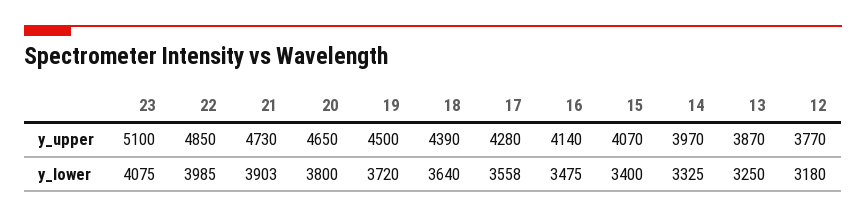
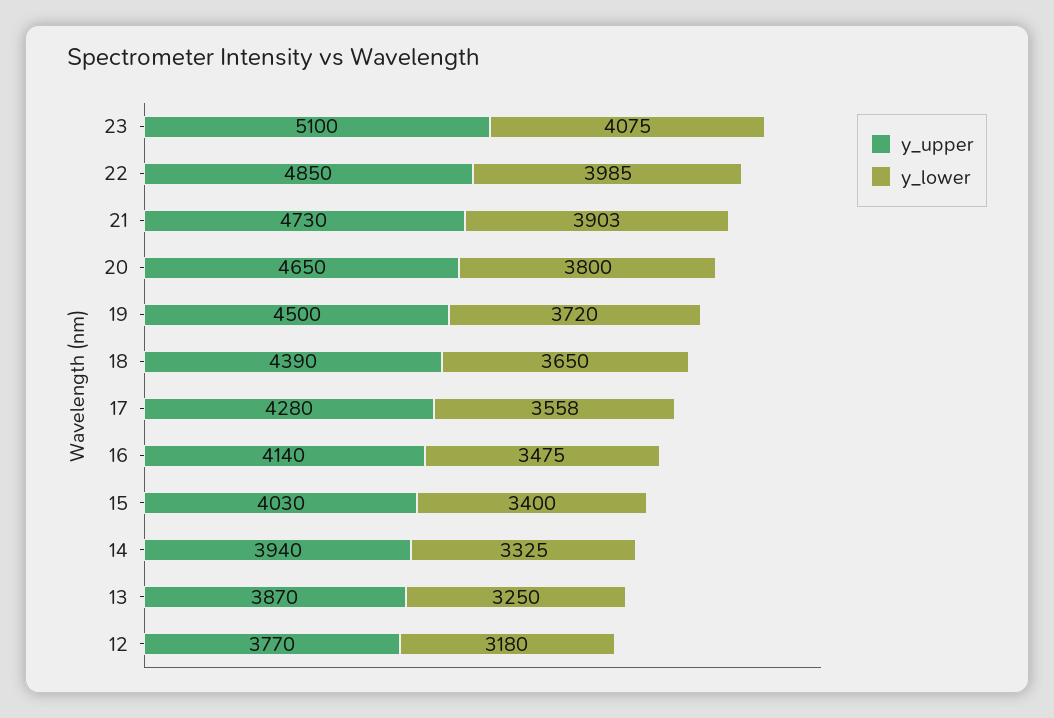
y_upper, 15: 4070 -> 4030
y_upper, 14: 3970 -> 3940
y_lower, 18: 3640 -> 3650

